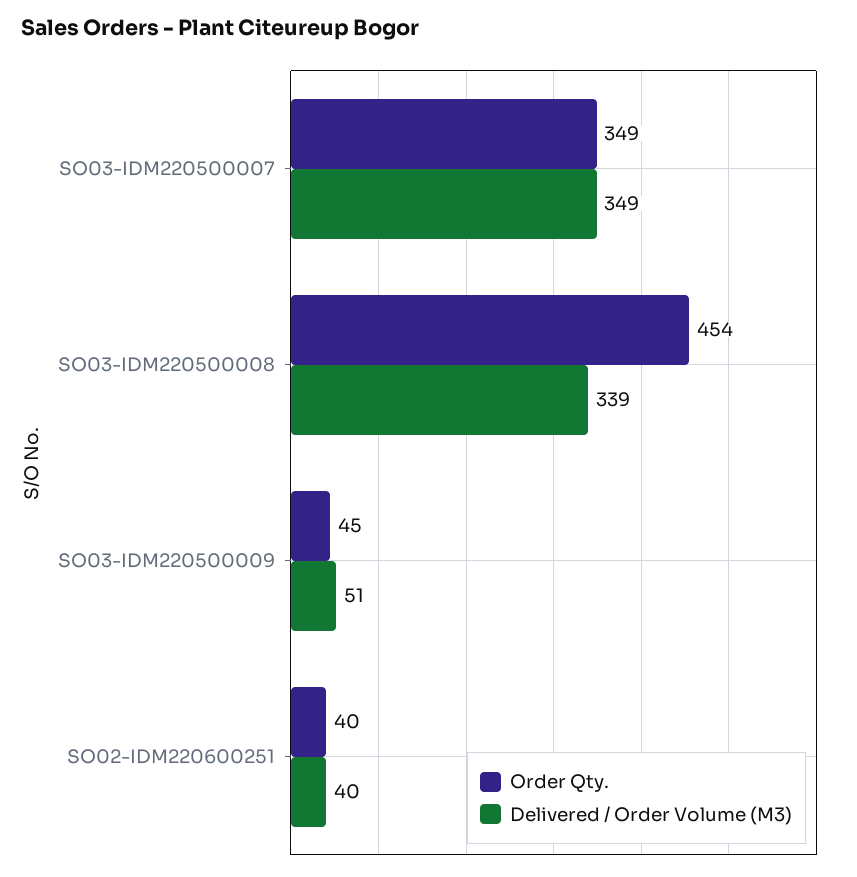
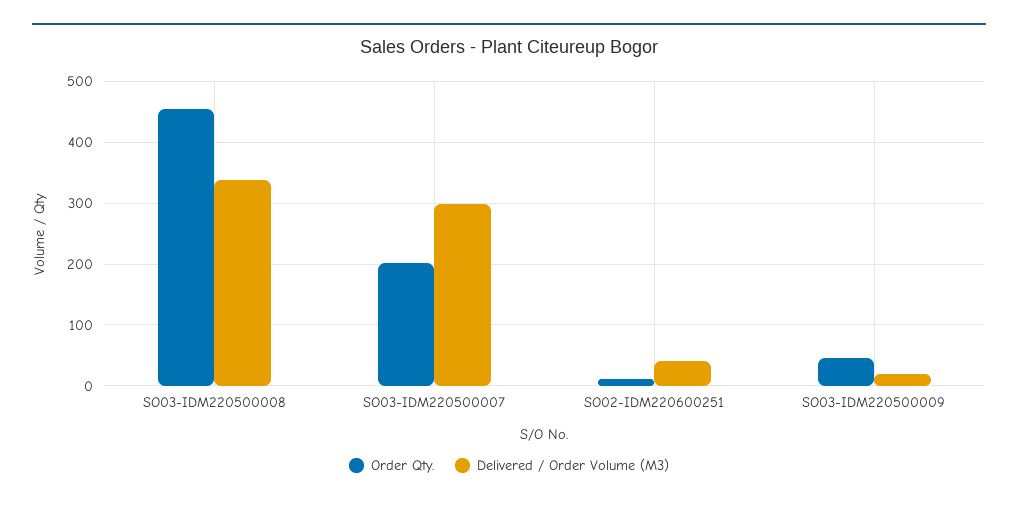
Order Qty., SO03-IDM220500007: 349 -> 200
Delivered / Order Volume (M3), SO03-IDM220500007: 349 -> 300
Delivered / Order Volume (M3), SO03-IDM220500009: 51 -> 20
Order Qty., SO02-IDM220600251: 40 -> 10

